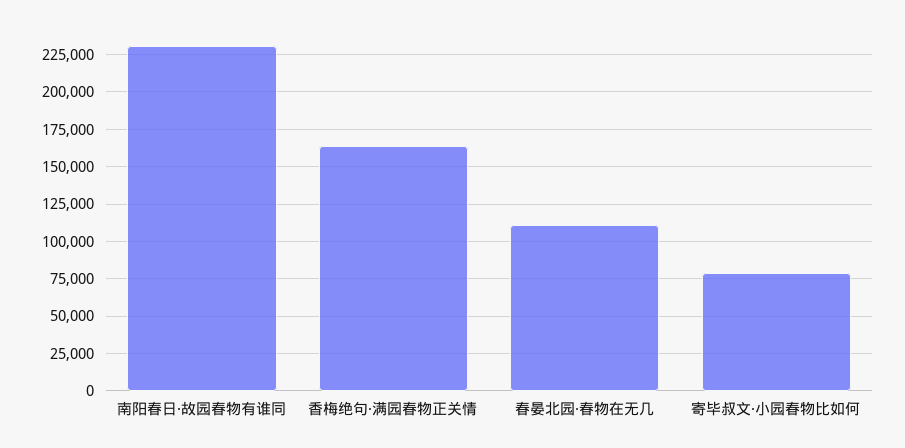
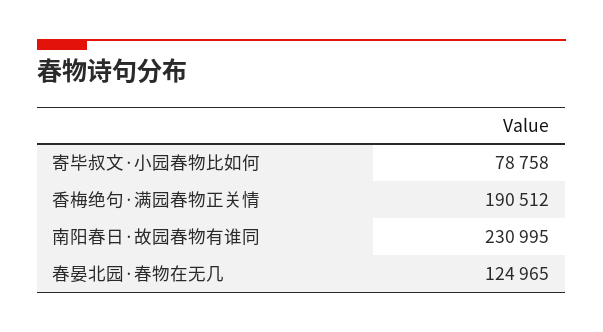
香梅绝句·满园春物正关情: 165000 -> 190512
春晏北园·春物在无几: 110000 -> 124965

